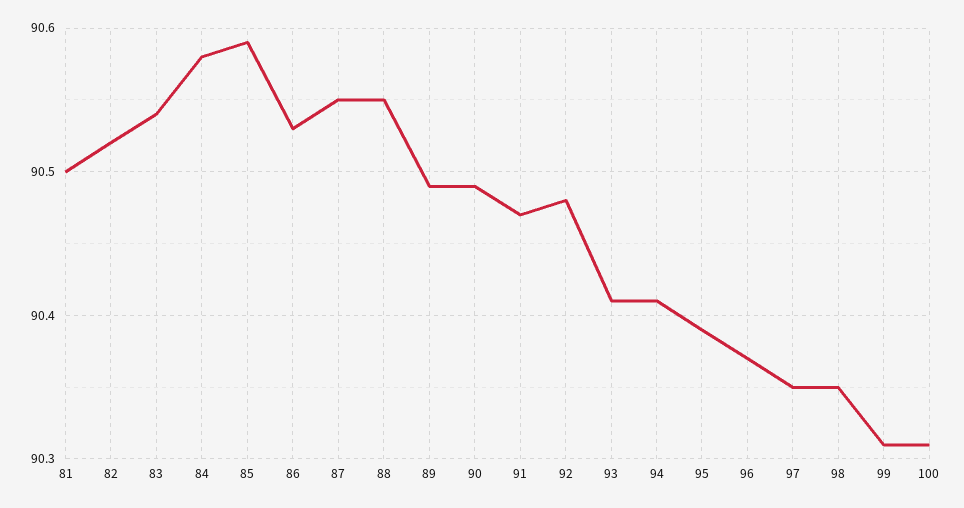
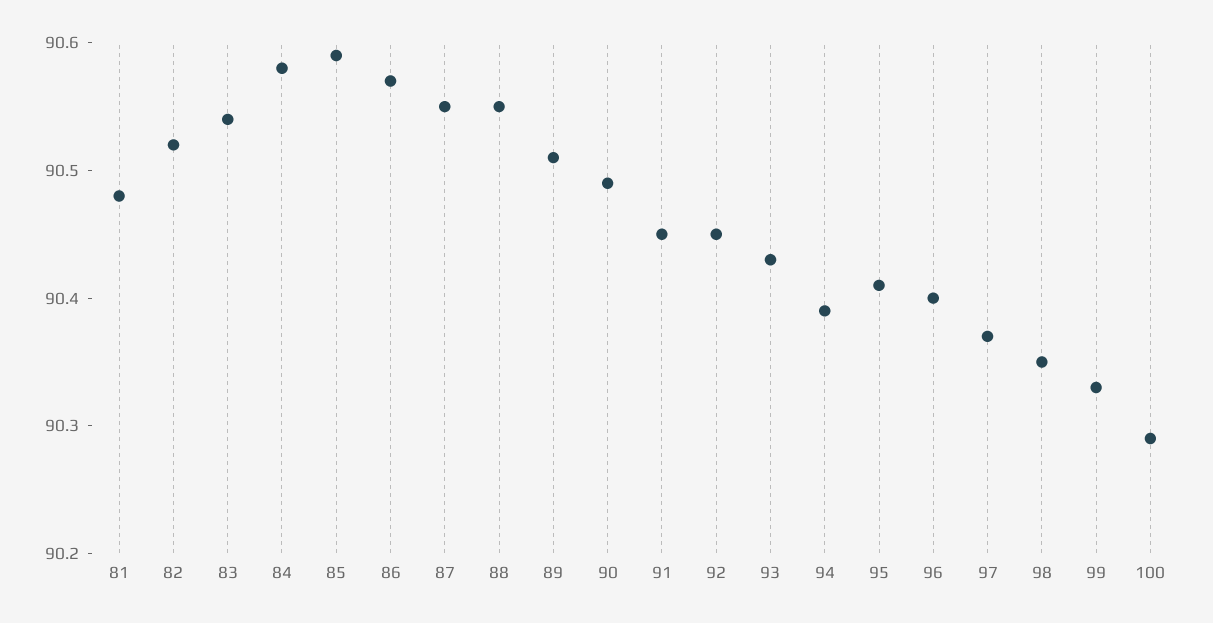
81: 90.5 -> 90.48
86: 90.53 -> 90.57
89: 90.49 -> 90.51
91: 90.47 -> 90.45
92: 90.48 -> 90.45
93: 90.41 -> 90.43
94: 90.41 -> 90.39
95: 90.39 -> 90.41
96: 90.37 -> 90.4
97: 90.35 -> 90.37
99: 90.31 -> 90.33
100: 90.31 -> 90.29

